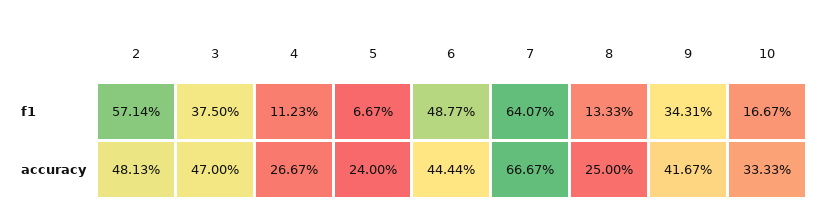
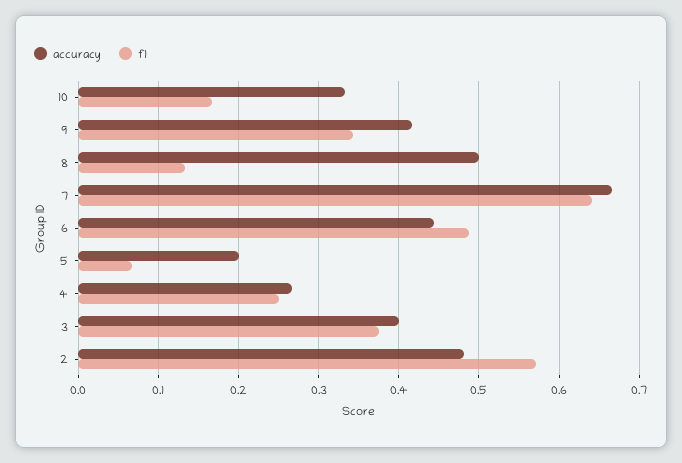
f1, 4: 0.1123 -> 0.25
accuracy, 3: 0.47 -> 0.4
accuracy, 5: 0.24 -> 0.2
accuracy, 8: 0.25 -> 0.5

